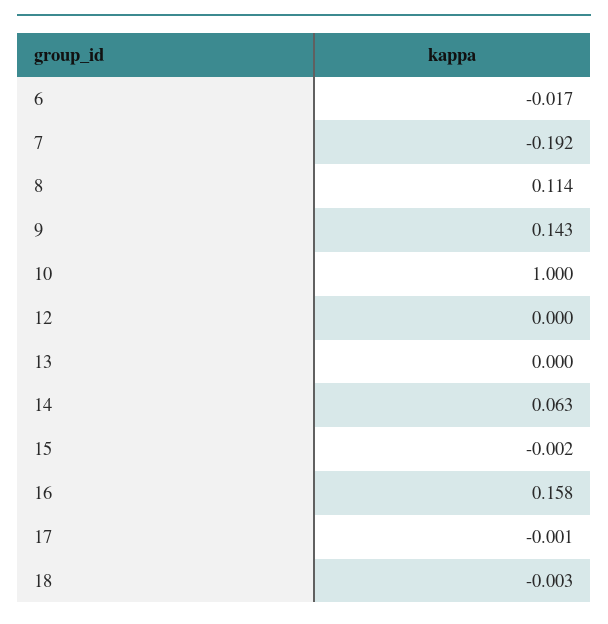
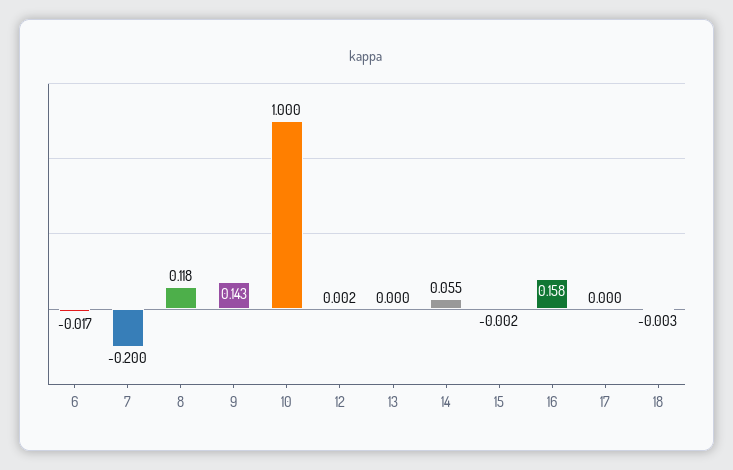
7: -0.192 -> -0.2
8: 0.114 -> 0.118
12: 0 -> 0.002
14: 0.063 -> 0.055
17: -0.001 -> 0

